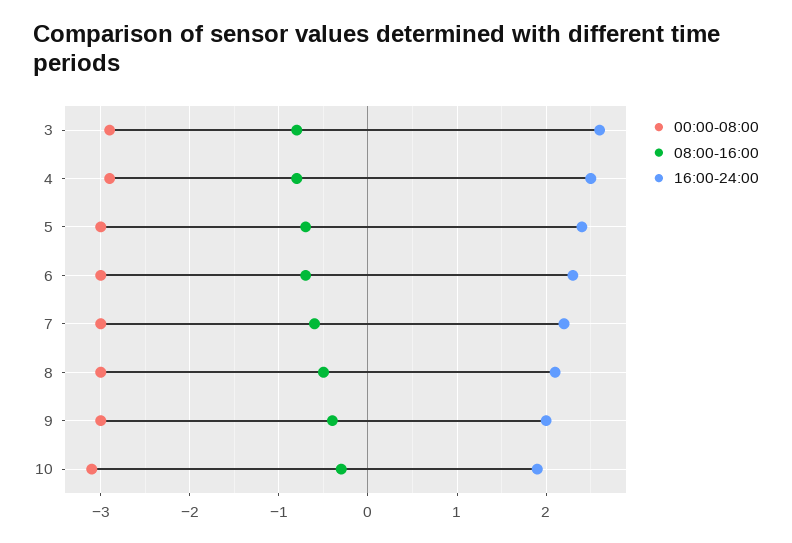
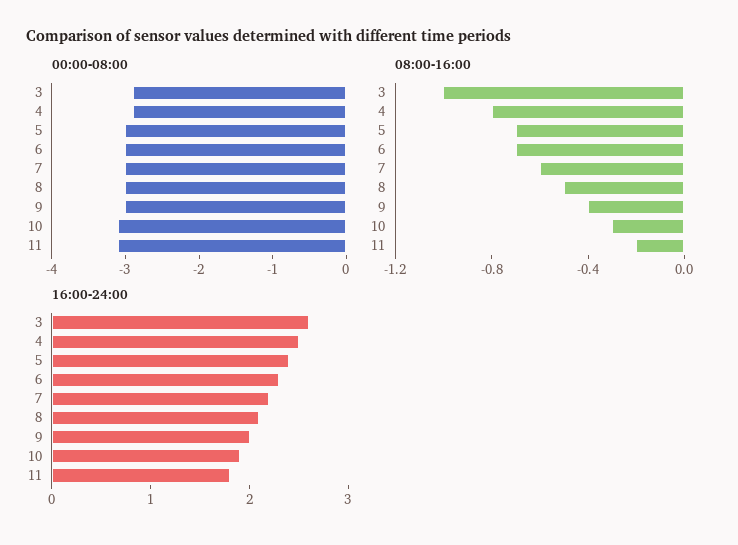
08:00-16:00, 3: -0.8 -> -1
00:00-08:00, 11: none -> -3
08:00-16:00, 11: none -> -0.2
16:00-24:00, 11: none -> 1.8

